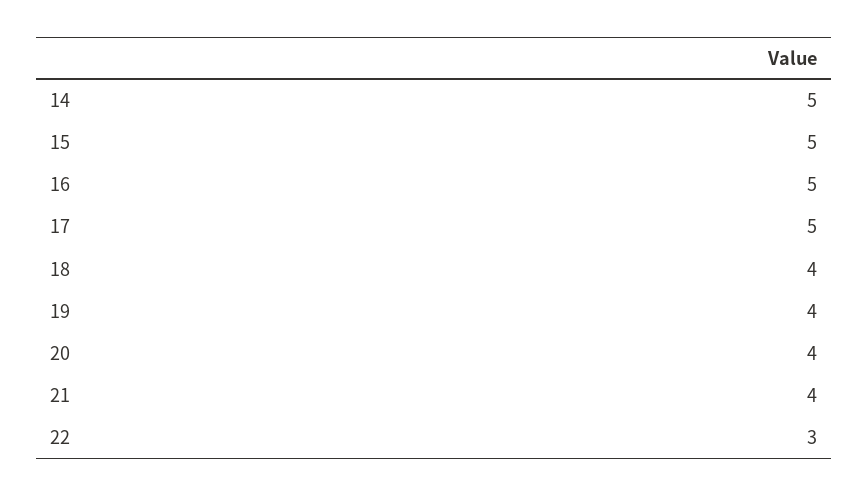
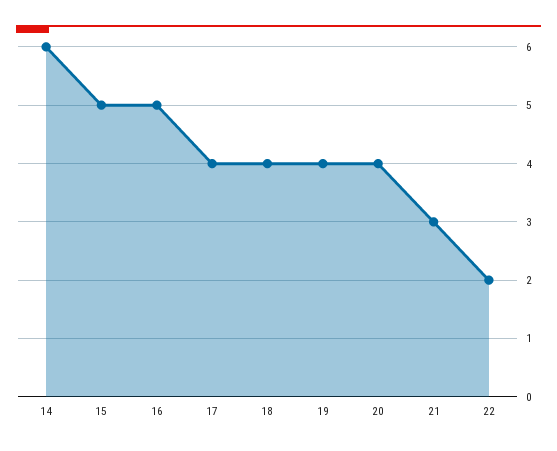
14: 5 -> 6
17: 5 -> 4
21: 4 -> 3
22: 3 -> 2

